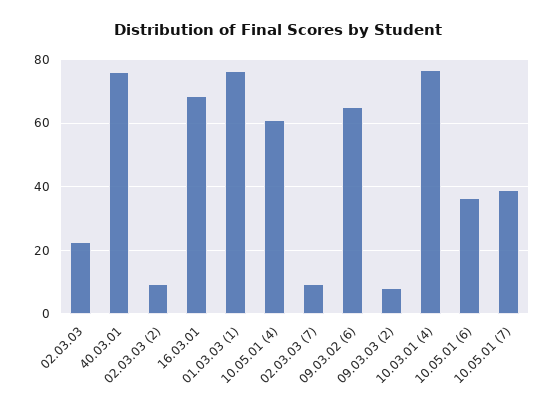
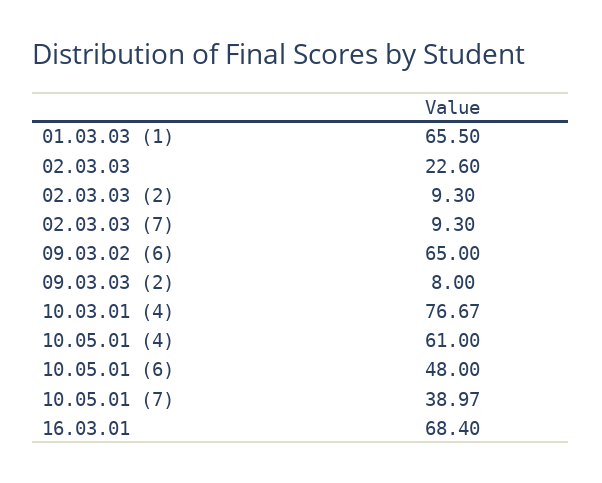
40.03.01: 76 -> none
01.03.03 (1): 76 -> 65.5
10.05.01 (6): 36 -> 48

